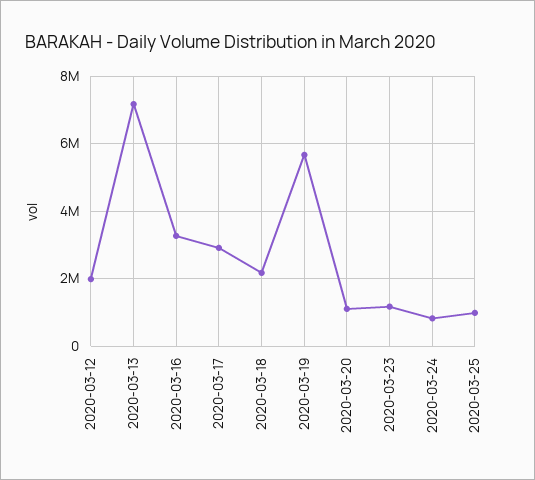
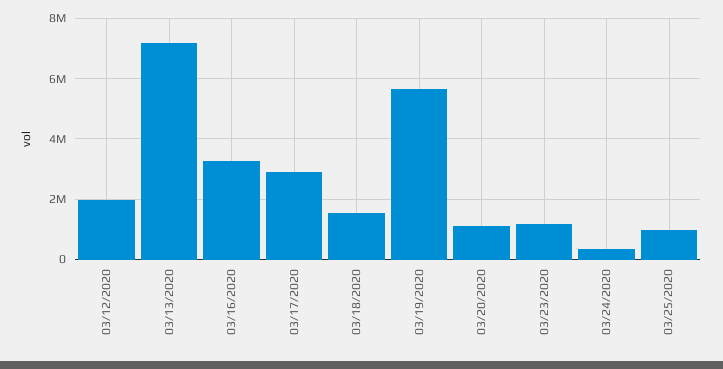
2020-03-18: 2200000 -> 1600000
2020-03-24: 800000 -> 400000

